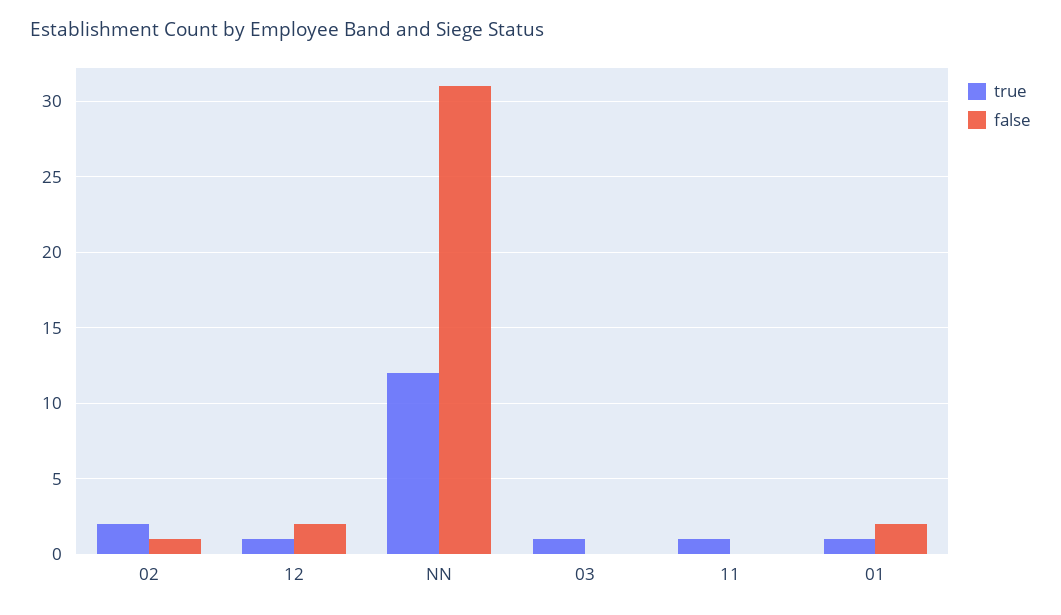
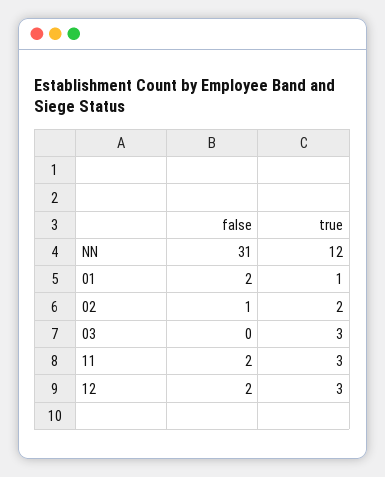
true, 12: 1 -> 3
true, 03: 1 -> 3
true, 11: 1 -> 3
false, 11: 0 -> 2

